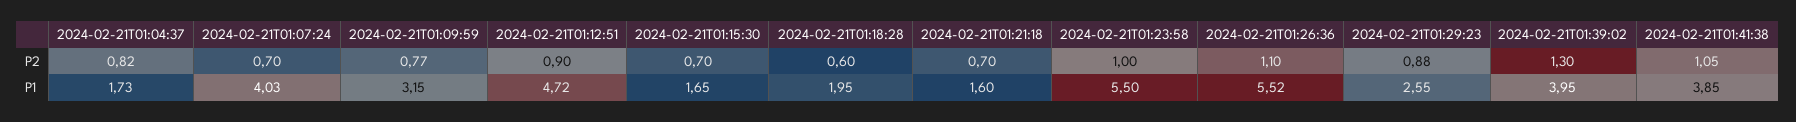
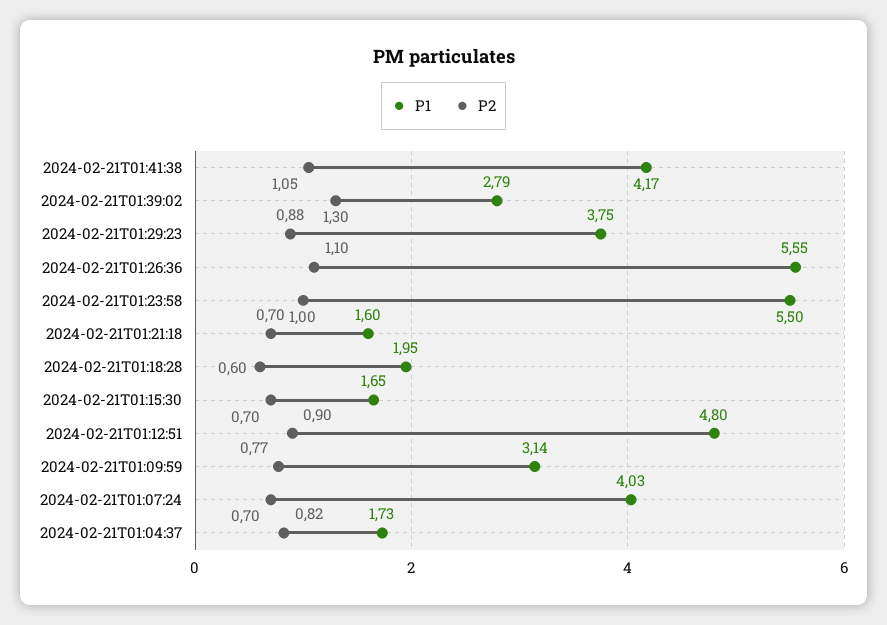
P1, 2024-02-21T01:09:59: 3.15 -> 3.14
P1, 2024-02-21T01:12:51: 4.72 -> 4.8
P1, 2024-02-21T01:26:36: 5.52 -> 5.55
P1, 2024-02-21T01:29:23: 2.55 -> 3.75
P1, 2024-02-21T01:39:02: 3.95 -> 2.79
P1, 2024-02-21T01:41:38: 3.85 -> 4.17

